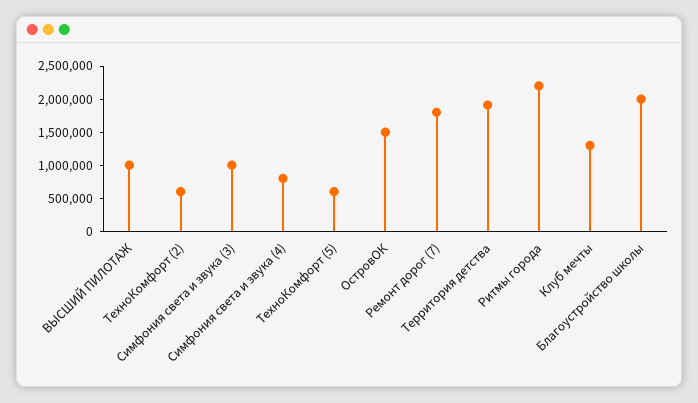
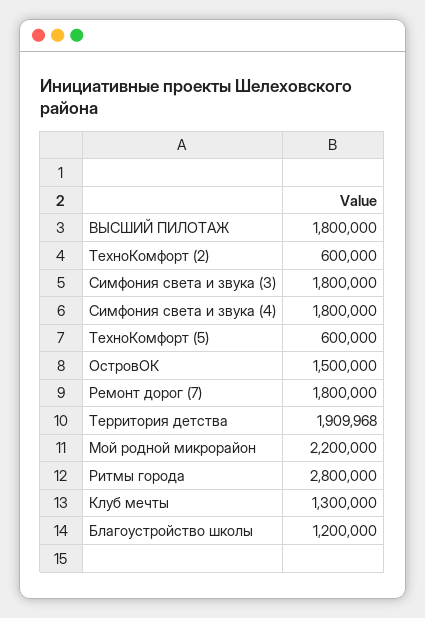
ВЫСШИЙ ПИЛОТАЖ: 1000000 -> 1800000
Симфония света и звука (3): 1000000 -> 1800000
Симфония света и звука (4): 750000 -> 1800000
Ритмы города: 2250000 -> 2800000
Благоустройство школы: 2000000 -> 1200000
Мой родной микрорайон: none -> 2200000

